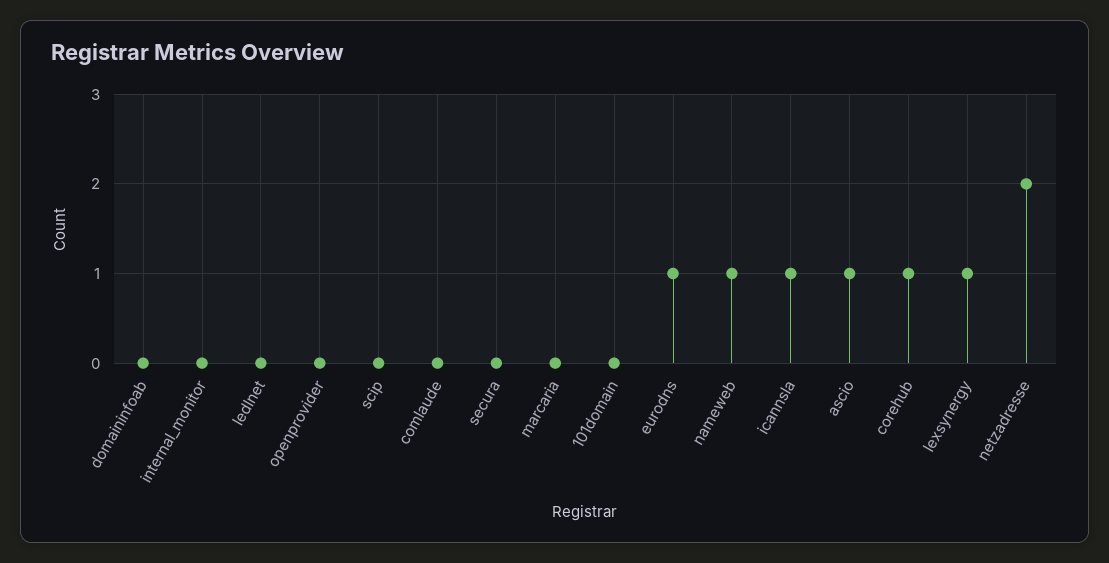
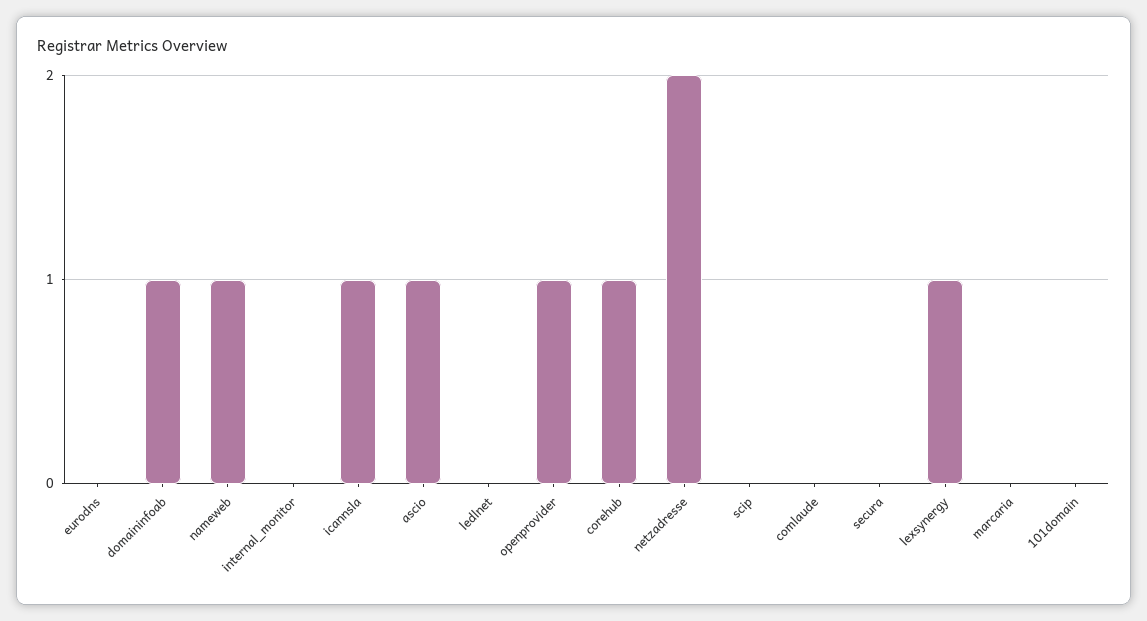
domaininfoab: 0 -> 1
openprovider: 0 -> 1
eurodns: 1 -> 0

